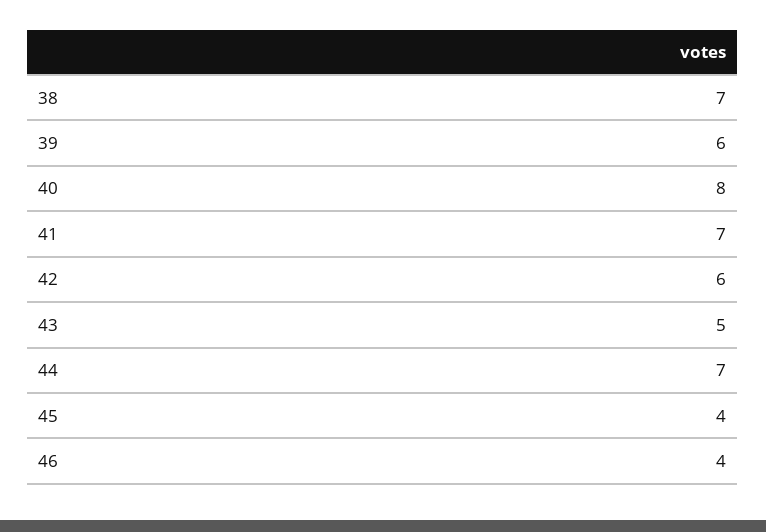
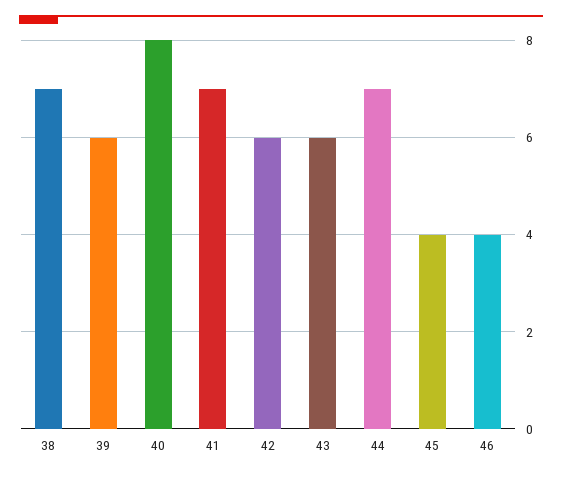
43: 5 -> 6

